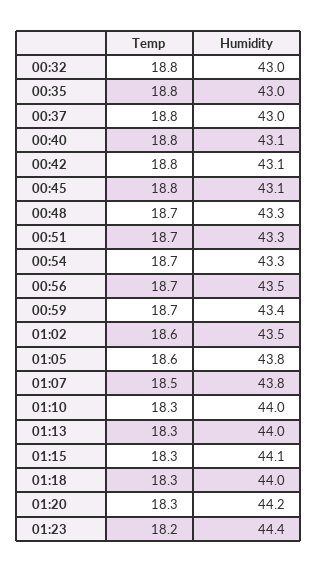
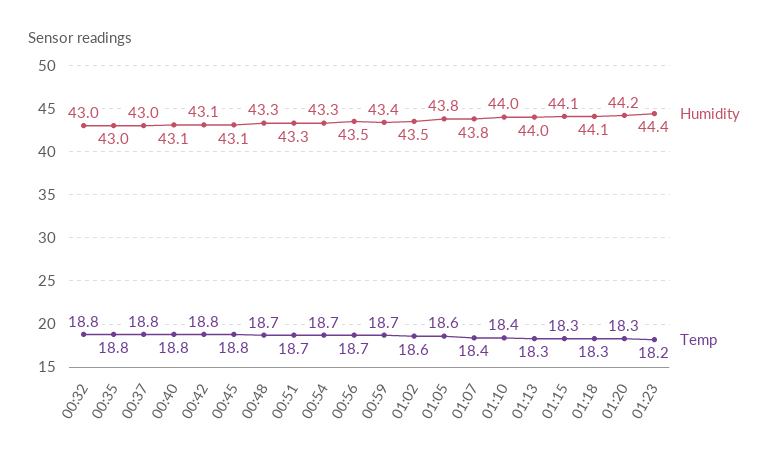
Temp, 01:07: 18.5 -> 18.4
Temp, 01:10: 18.3 -> 18.4
Humidity, 01:18: 44 -> 44.1

